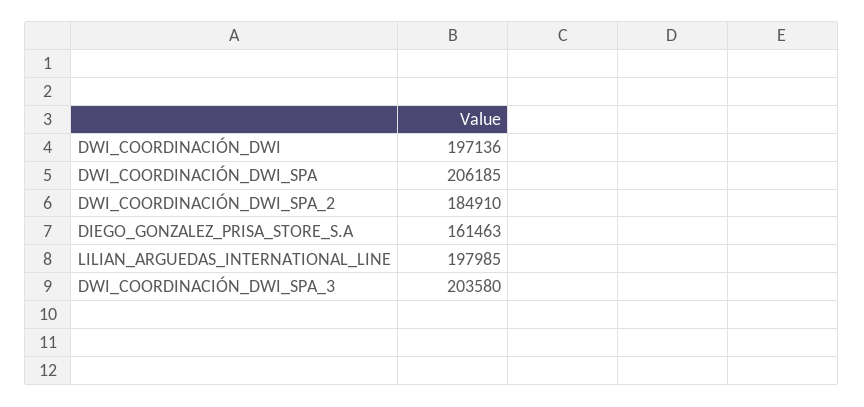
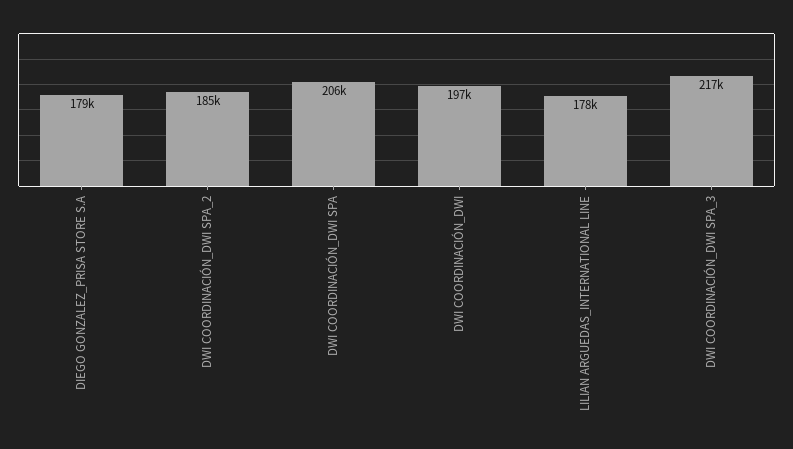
DIEGO_GONZALEZ_PRISA_STORE_S.A: 161463 -> 179000
LILIAN_ARGUEDAS_INTERNATIONAL_LINE: 197985 -> 178000
DWI_COORDINACIÓN_DWI_SPA_3: 203580 -> 217000

